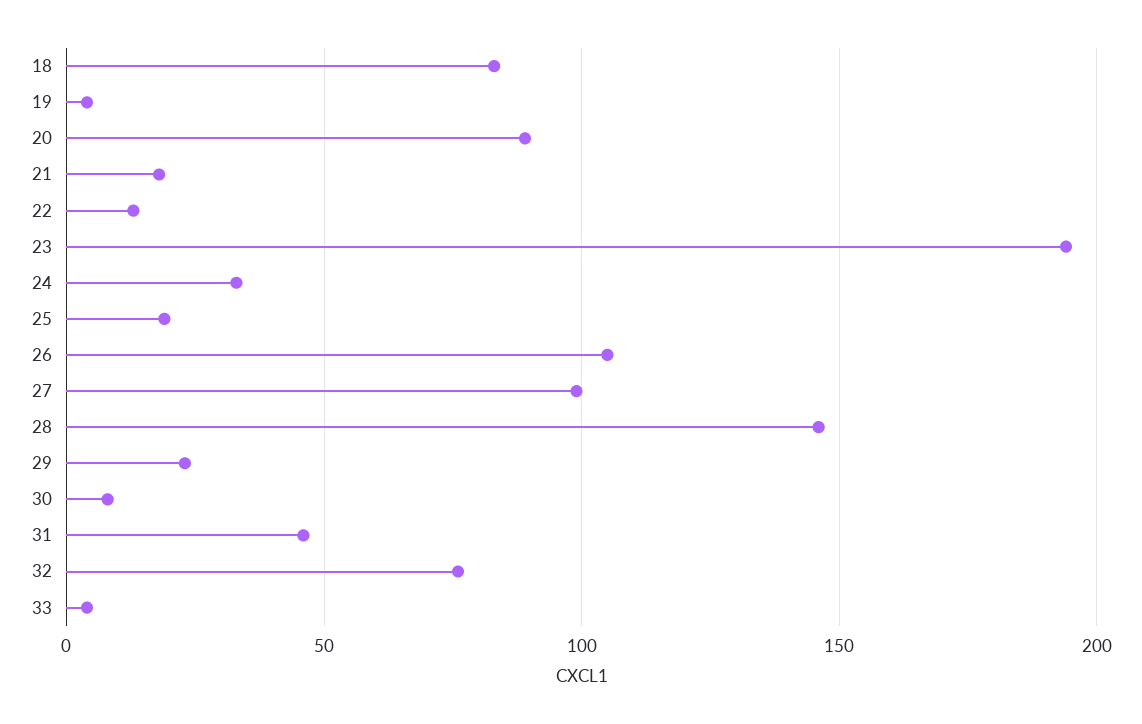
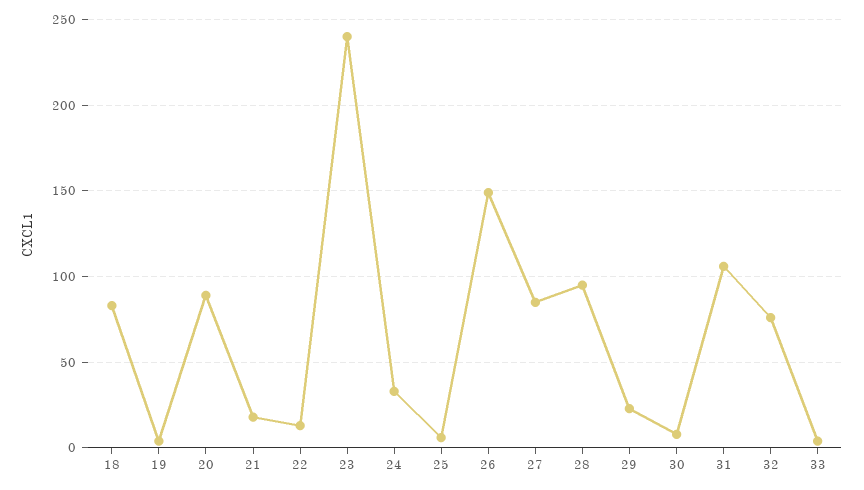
23: 195 -> 240
25: 20 -> 5
26: 105 -> 150
27: 100 -> 85
28: 145 -> 95
31: 45 -> 105

